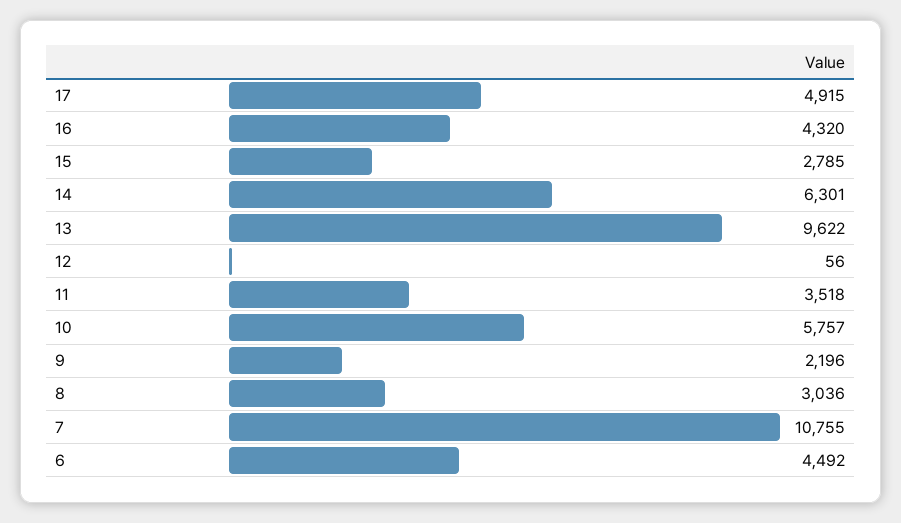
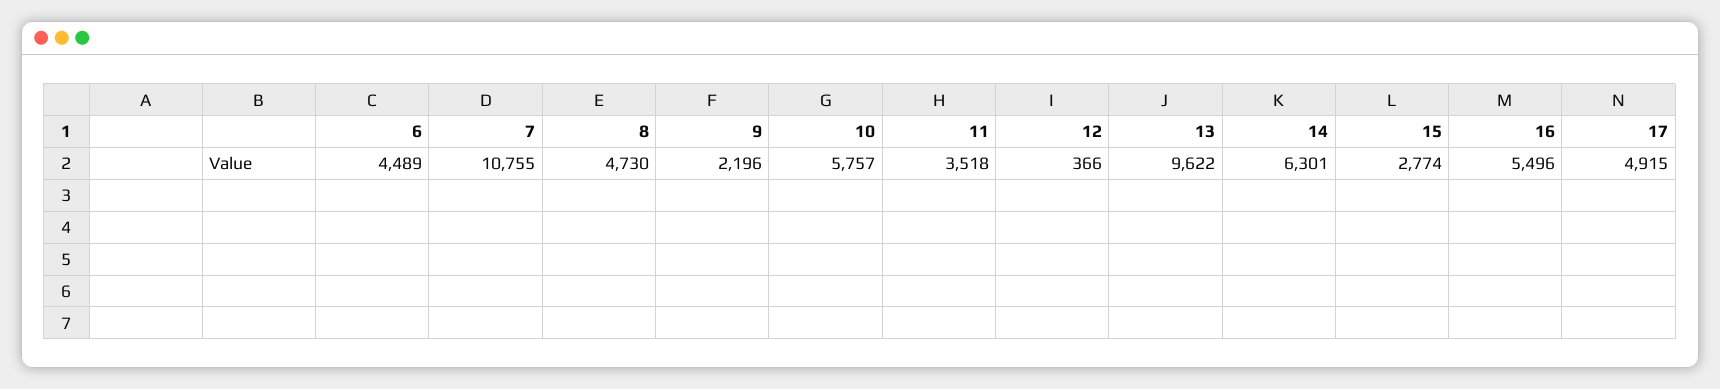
16: 4320 -> 5496
15: 2785 -> 2774
12: 56 -> 366
8: 3036 -> 4730
6: 4492 -> 4489

